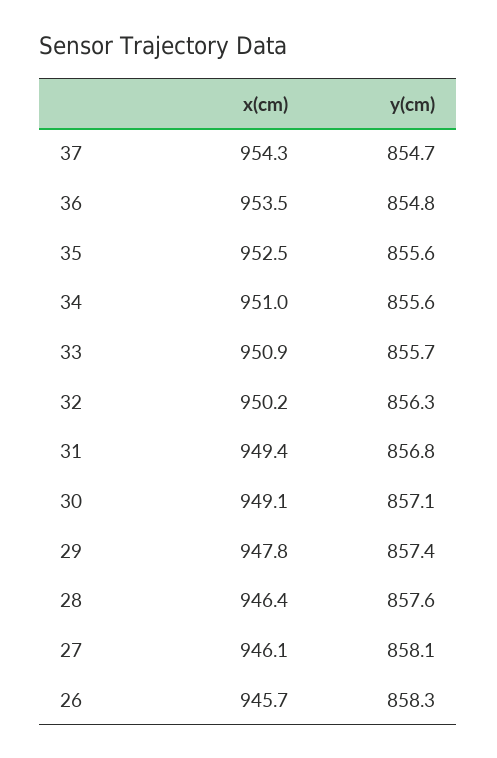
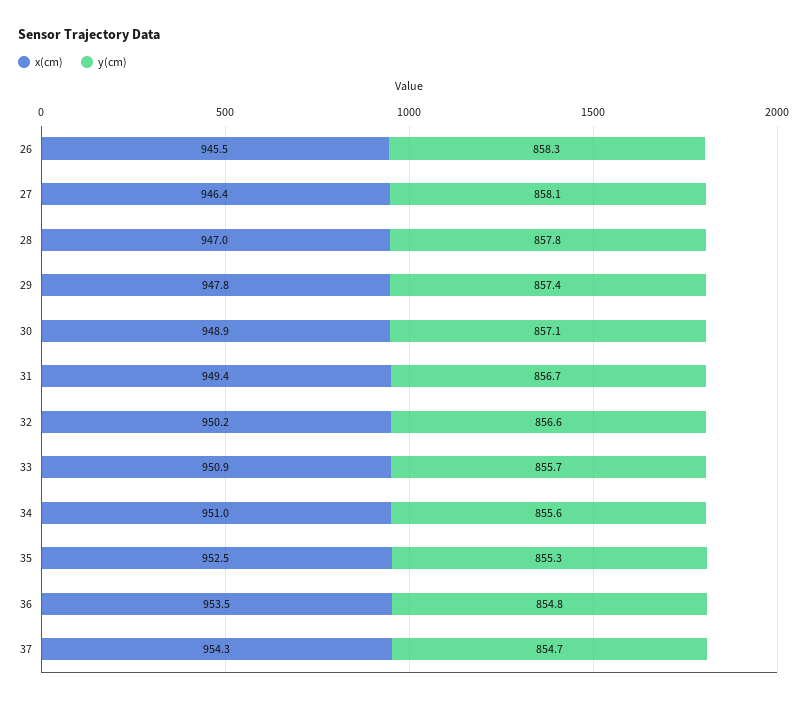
y(cm), 35: 855.6 -> 855.3
y(cm), 32: 856.3 -> 856.6
y(cm), 31: 856.8 -> 856.7
x(cm), 30: 949.1 -> 948.9
x(cm), 28: 946.4 -> 947
y(cm), 28: 857.6 -> 857.8
x(cm), 27: 946.1 -> 946.4
x(cm), 26: 945.7 -> 945.5

